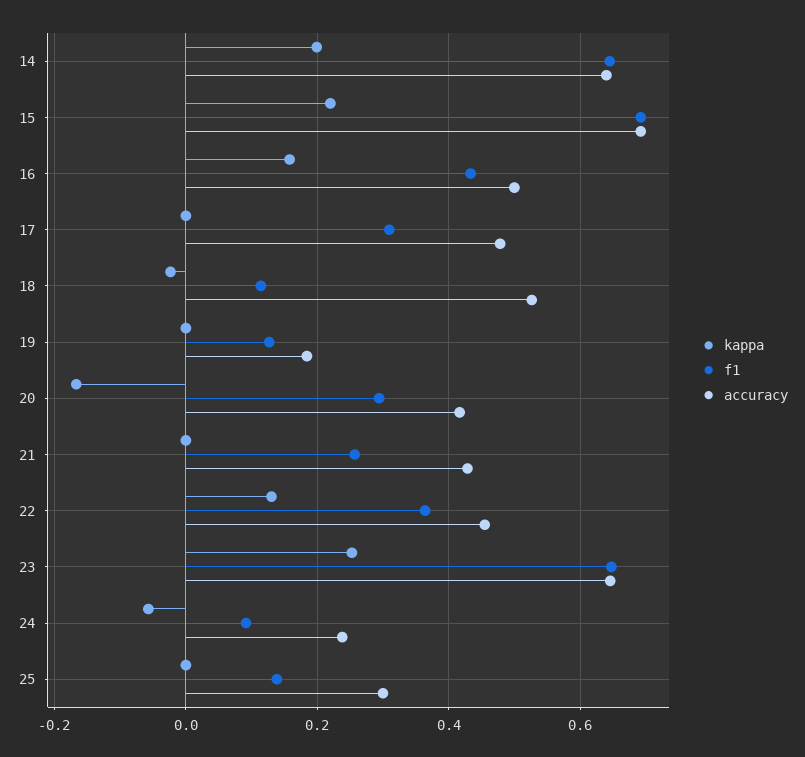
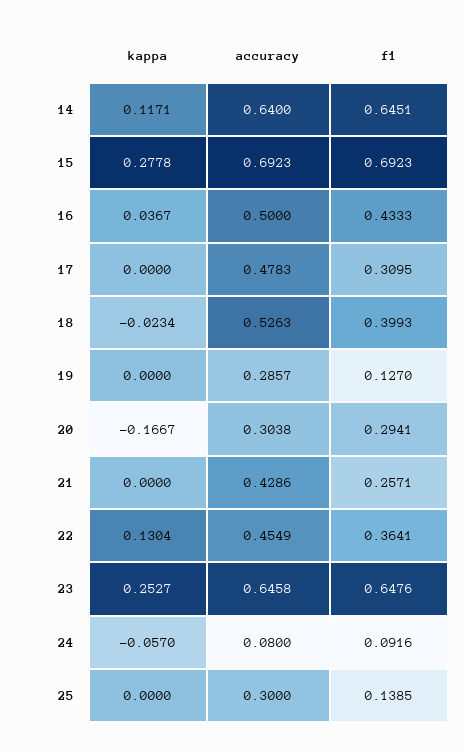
kappa, 14: 0.2 -> 0.1171
kappa, 15: 0.22 -> 0.2778
kappa, 16: 0.16 -> 0.0367
f1, 18: 0.12 -> 0.3993
accuracy, 19: 0.18 -> 0.2857
accuracy, 20: 0.42 -> 0.3038
accuracy, 24: 0.24 -> 0.08

